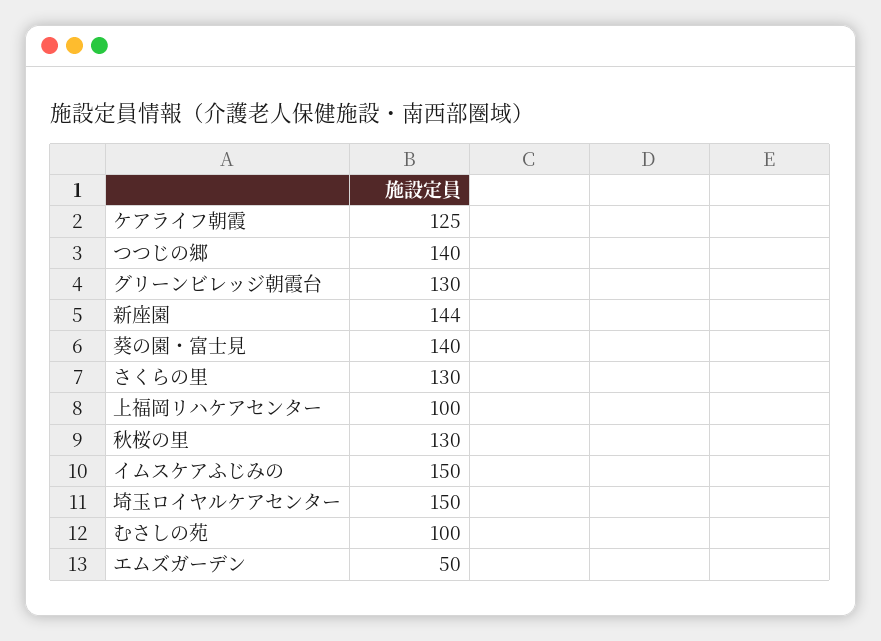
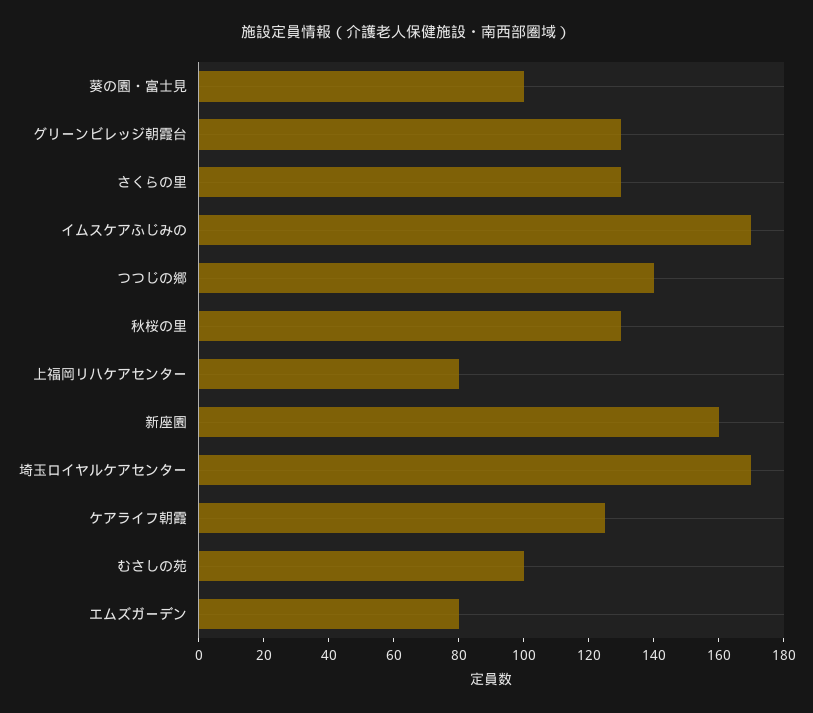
新座園: 144 -> 160
葵の園・富士見: 140 -> 100
上福岡リハケアセンター: 100 -> 80
イムスケアふじみの: 150 -> 170
埼玉ロイヤルケアセンター: 150 -> 170
エムズガーデン: 50 -> 80

